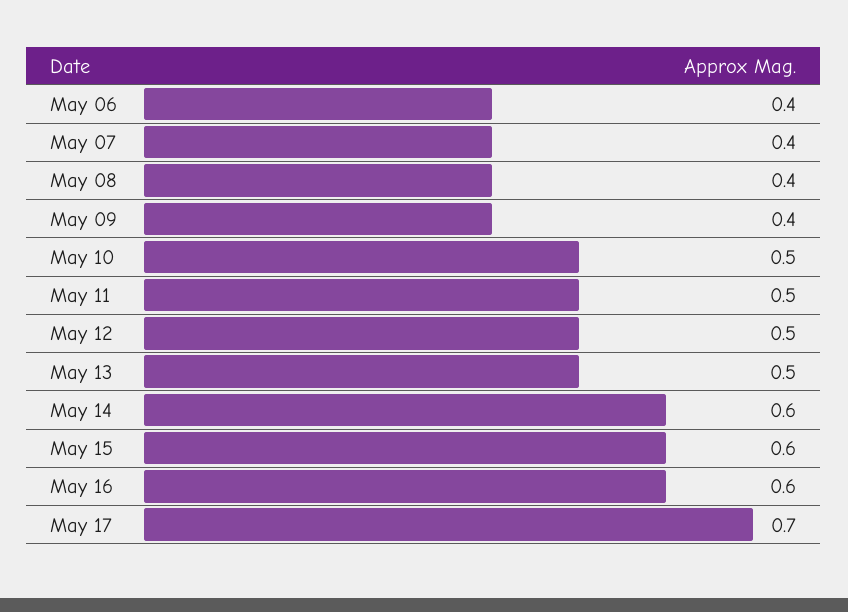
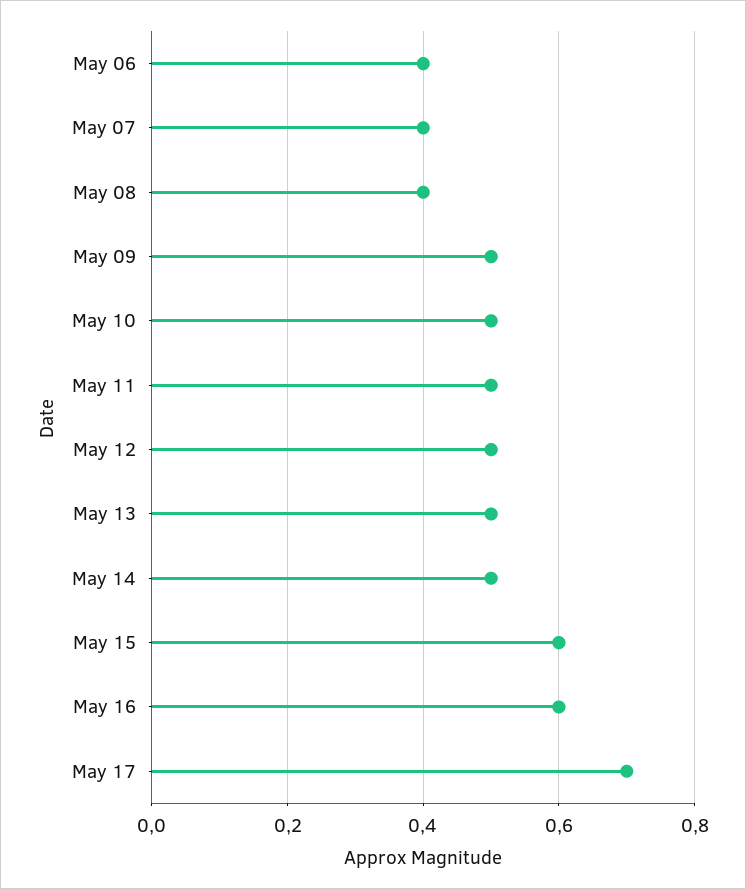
May 09: 0.4 -> 0.5
May 14: 0.6 -> 0.5

